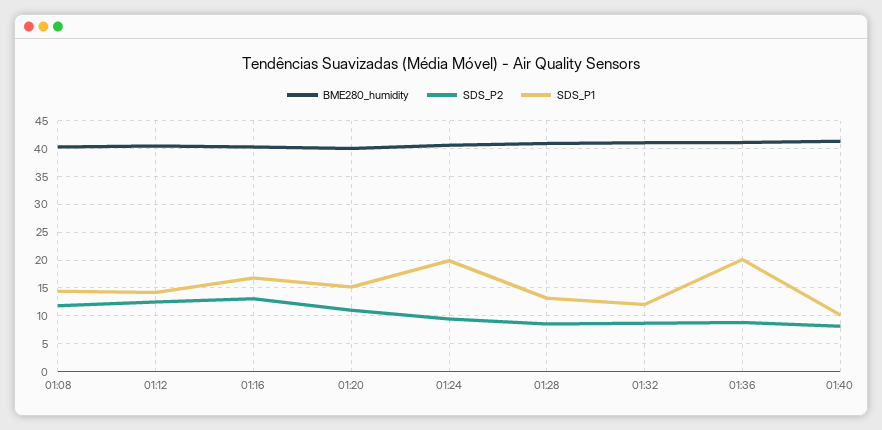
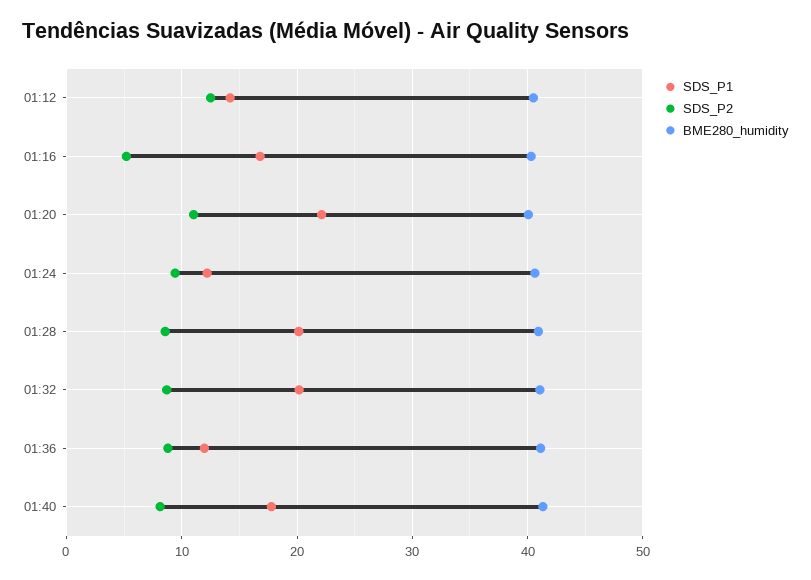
BME280_humidity, 01:08: 40 -> none
SDS_P2, 01:08: 12.5 -> none
SDS_P1, 01:08: 15 -> none
SDS_P2, 01:16: 12.5 -> 5
SDS_P1, 01:20: 15 -> 22
SDS_P1, 01:24: 20 -> 12
SDS_P1, 01:28: 12.5 -> 20
SDS_P1, 01:32: 12.5 -> 20
SDS_P1, 01:36: 20 -> 12
SDS_P1, 01:40: 10 -> 18

